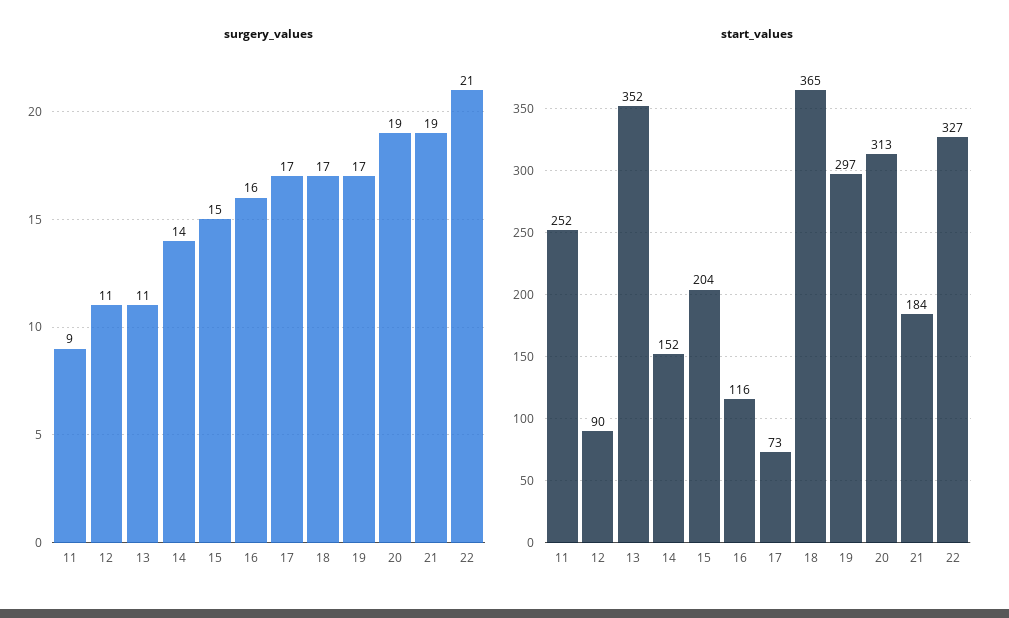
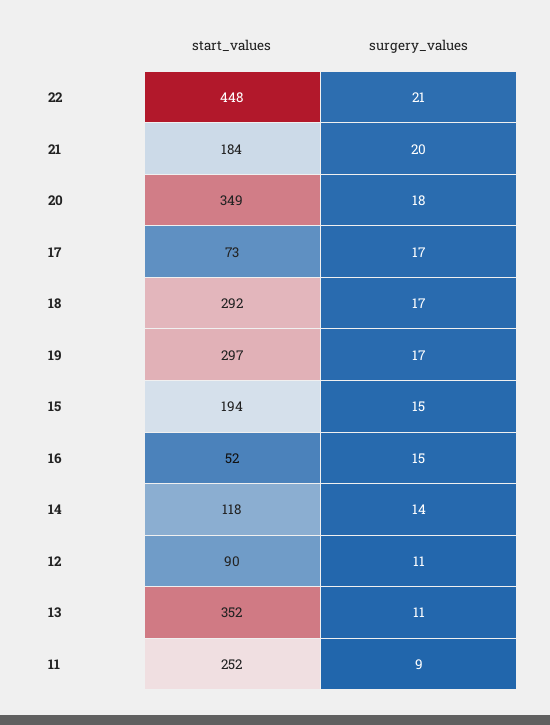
surgery_values, 16: 16 -> 15
surgery_values, 20: 19 -> 18
surgery_values, 21: 19 -> 20
start_values, 14: 152 -> 118
start_values, 15: 204 -> 194
start_values, 16: 116 -> 52
start_values, 18: 365 -> 292
start_values, 20: 313 -> 349
start_values, 22: 327 -> 448

